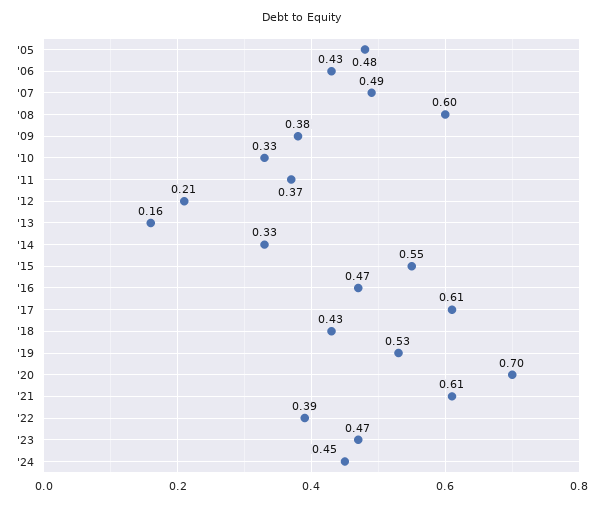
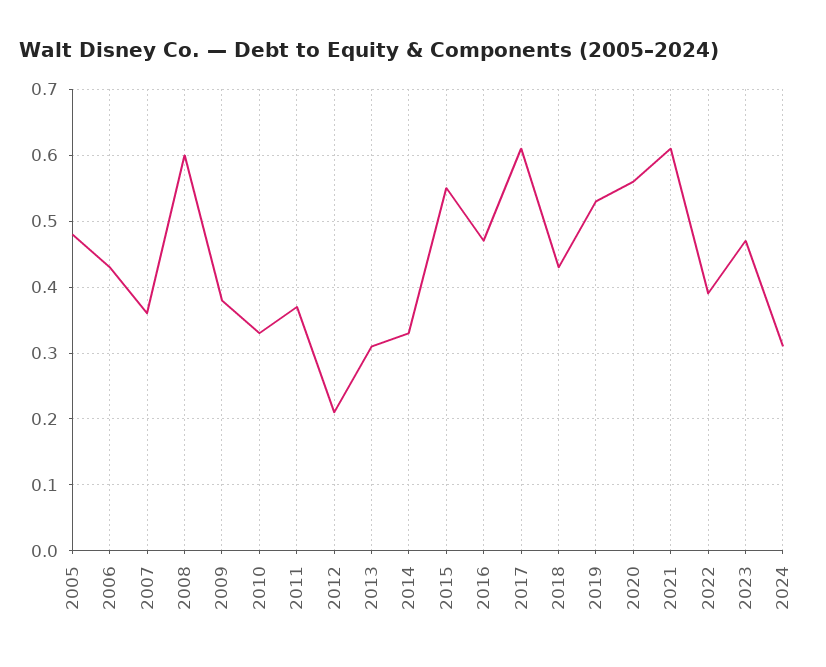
'07: 0.49 -> 0.36
'13: 0.16 -> 0.31
'20: 0.7 -> 0.56
'24: 0.45 -> 0.31

